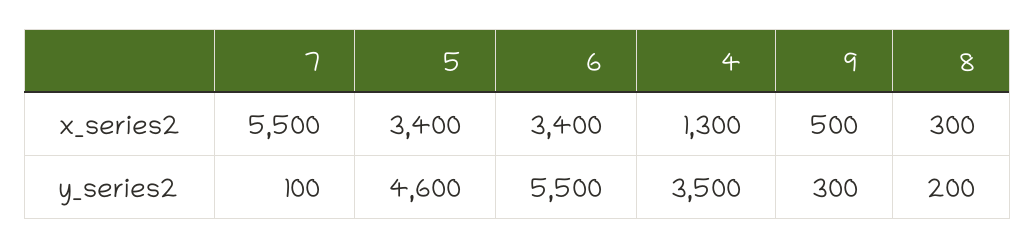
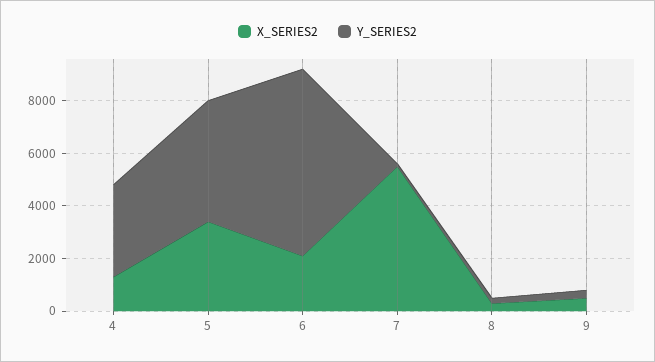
x_series2, 6: 3400 -> 2000
y_series2, 6: 5500 -> 7000

